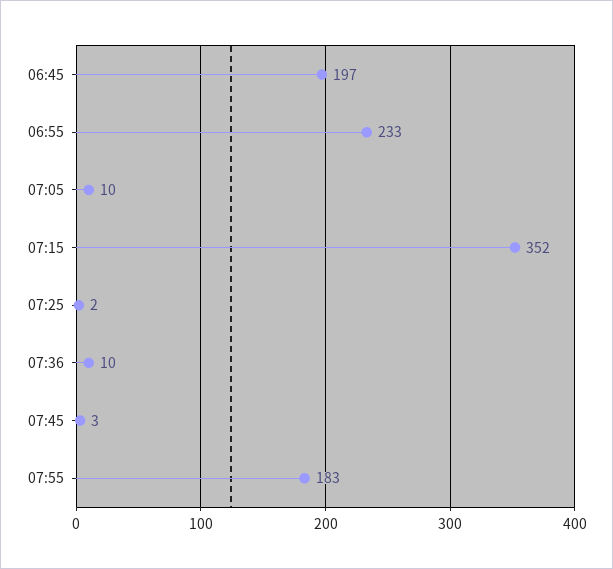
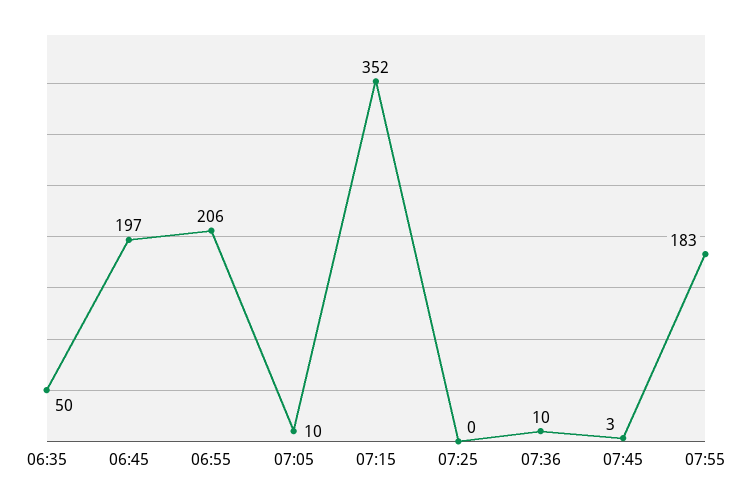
06:55: 233 -> 206
07:25: 2 -> 0
06:35: none -> 50

